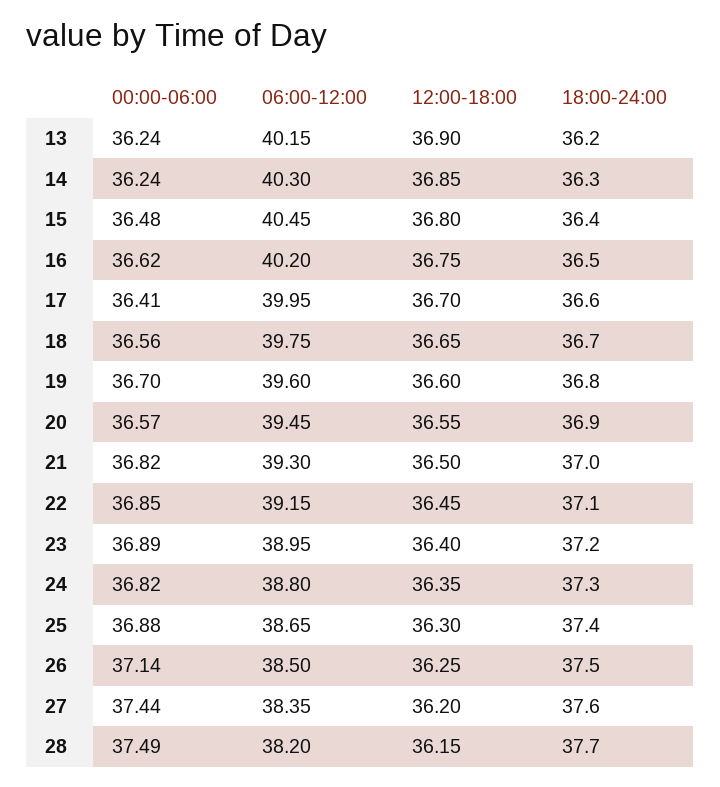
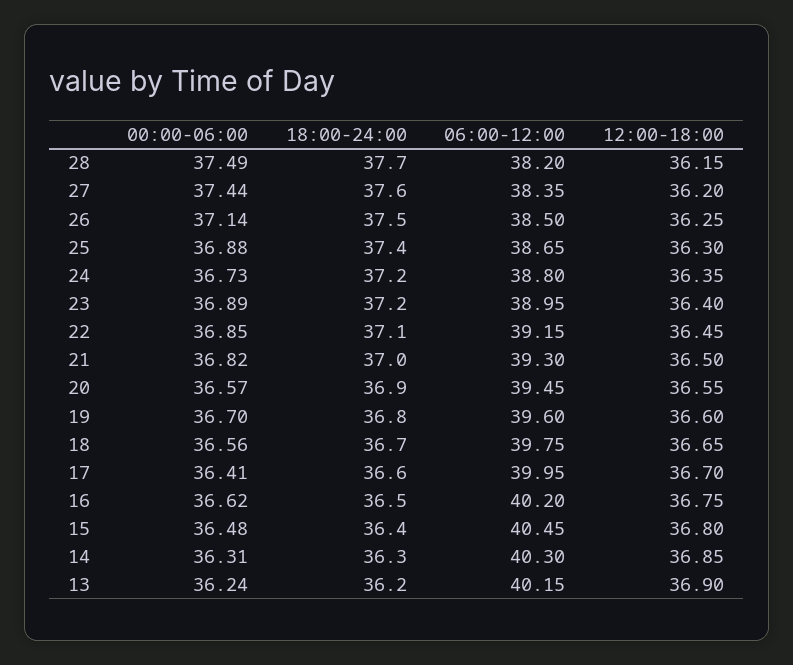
00:00-06:00, 14: 36.24 -> 36.31
00:00-06:00, 24: 36.82 -> 36.73
18:00-24:00, 24: 37.3 -> 37.2

